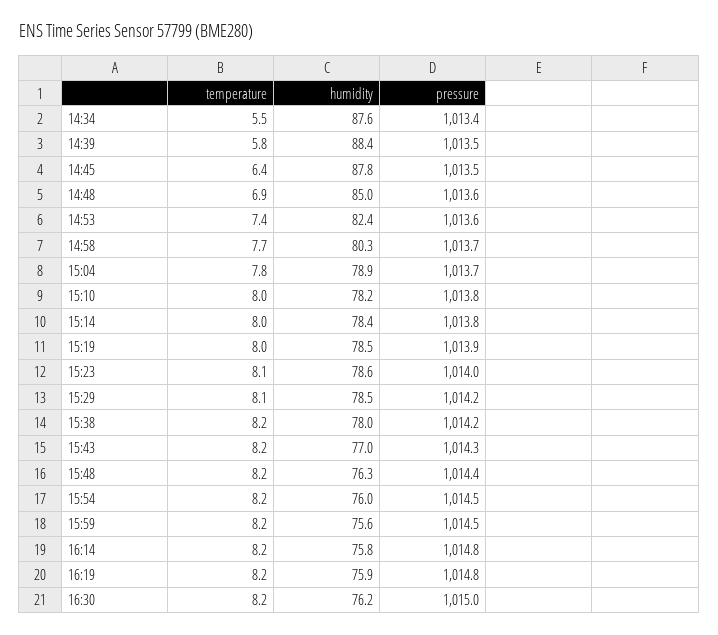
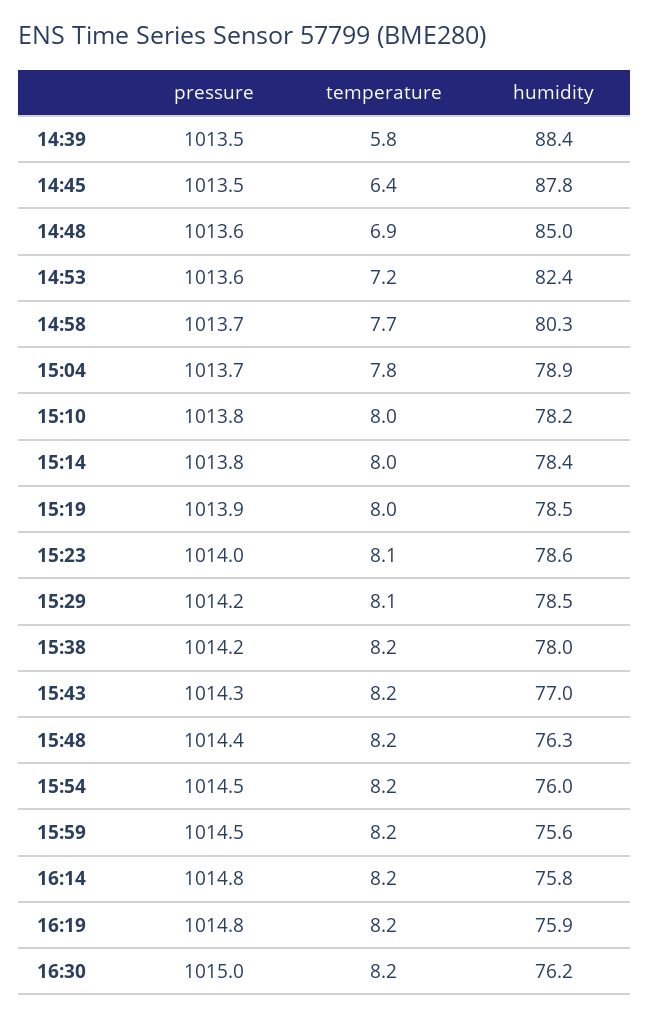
temperature, 14:34: 5.5 -> none
humidity, 14:34: 87.6 -> none
pressure, 14:34: 1013.4 -> none
temperature, 14:53: 7.4 -> 7.2

